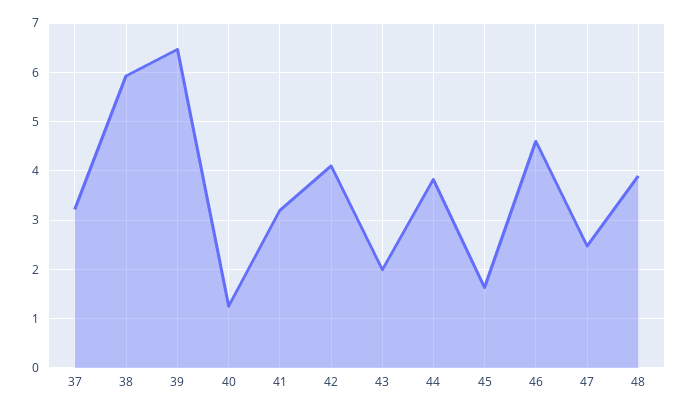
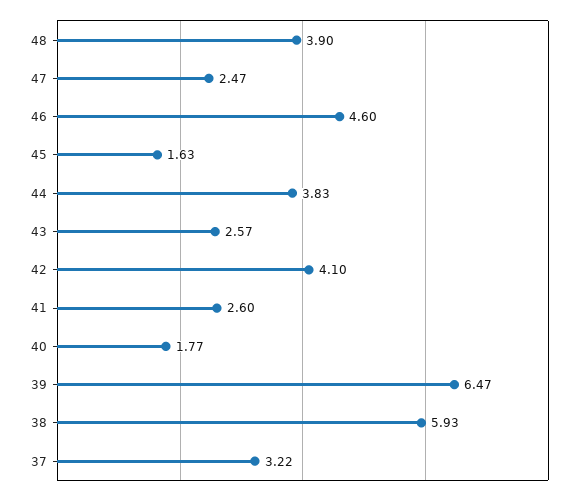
40: 1.2 -> 1.77
41: 3.2 -> 2.6
43: 2 -> 2.57

